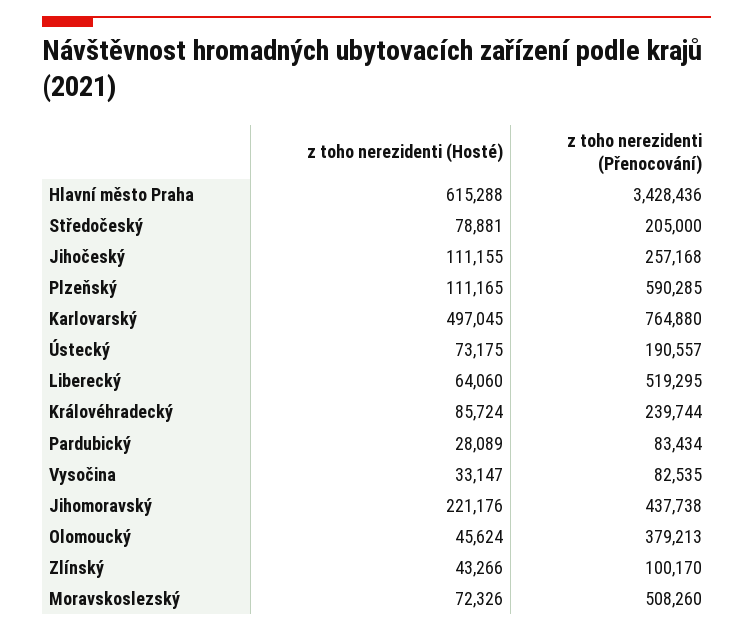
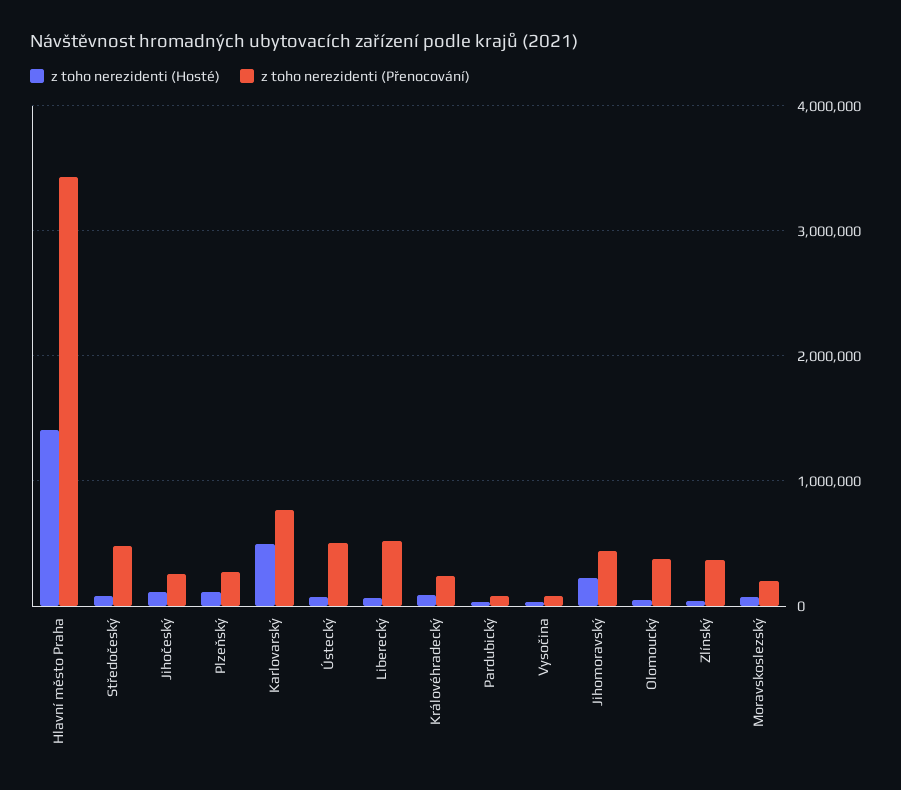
z toho nerezidenti (Hosté), Hlavní město Praha: 615288 -> 1400000
z toho nerezidenti (Přenocování), Středočeský: 205000 -> 500000
z toho nerezidenti (Přenocování), Plzeňský: 590285 -> 300000
z toho nerezidenti (Přenocování), Ústecký: 190557 -> 500000
z toho nerezidenti (Přenocování), Zlínský: 100170 -> 400000
z toho nerezidenti (Přenocování), Moravskoslezský: 508260 -> 200000

